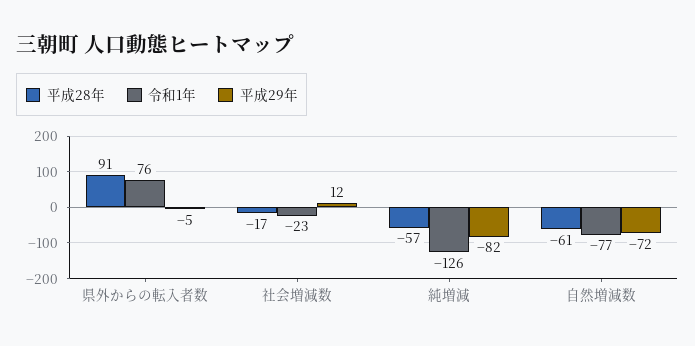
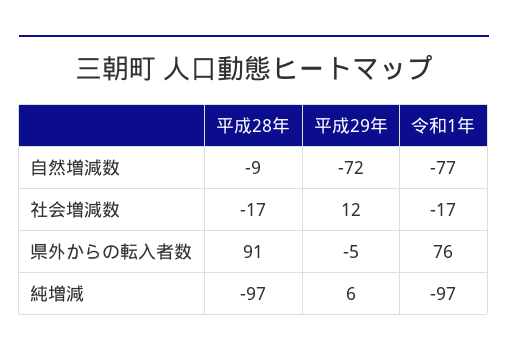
令和1年, 社会増減数: -23 -> -17
平成28年, 純増減: -57 -> -97
令和1年, 純増減: -126 -> -97
平成29年, 純増減: -82 -> 6
平成28年, 自然増減数: -61 -> -9

